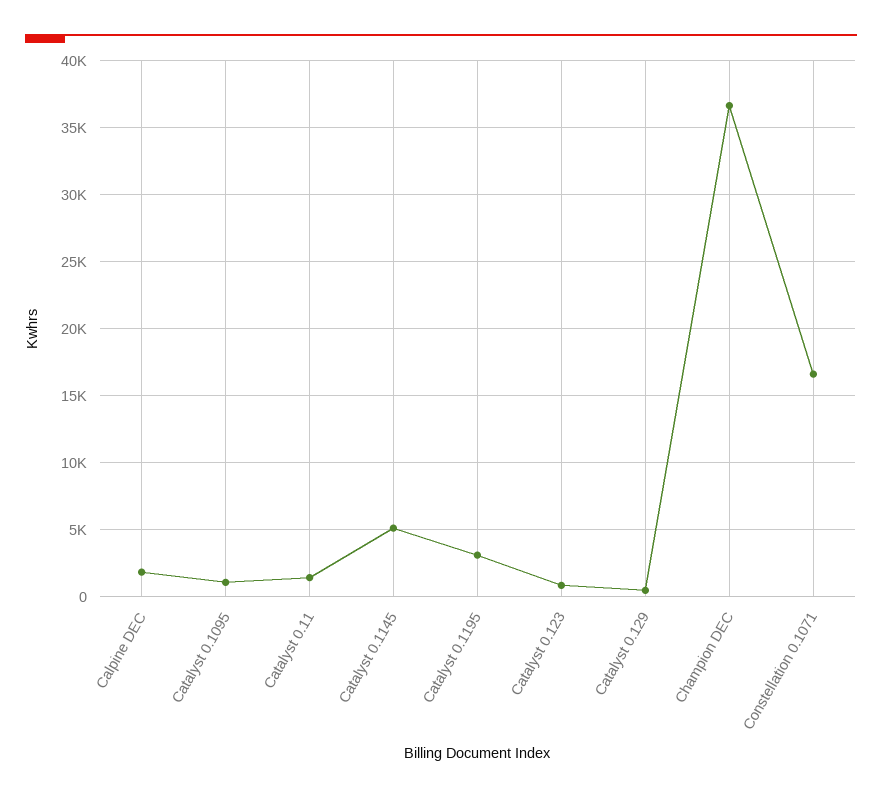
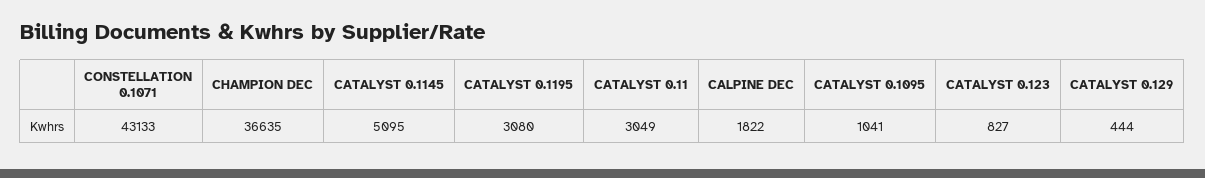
Catalyst 0.11: 1500 -> 3049
Constellation 0.1071: 16500 -> 43133

